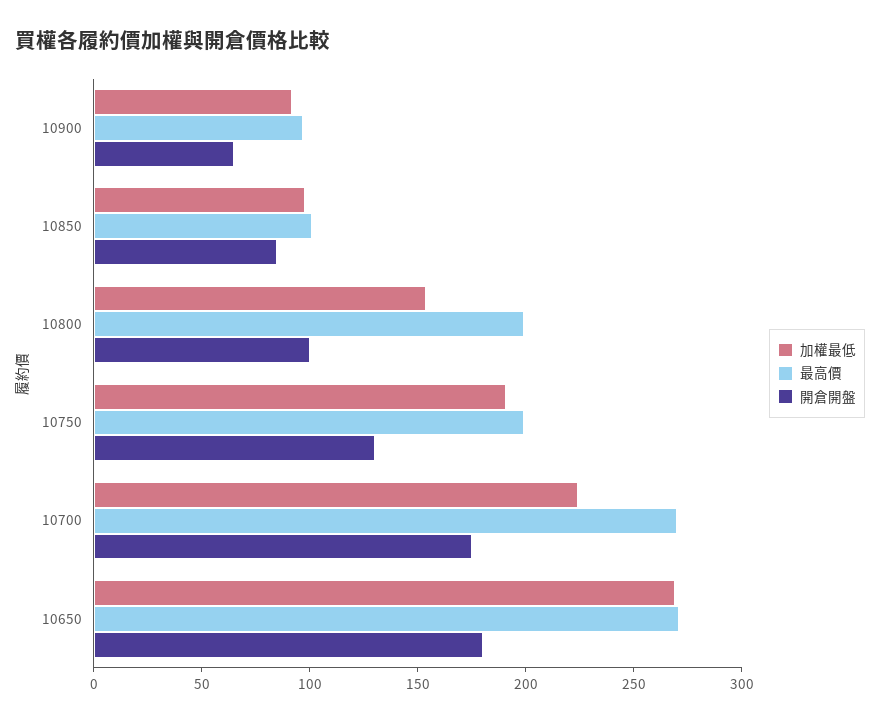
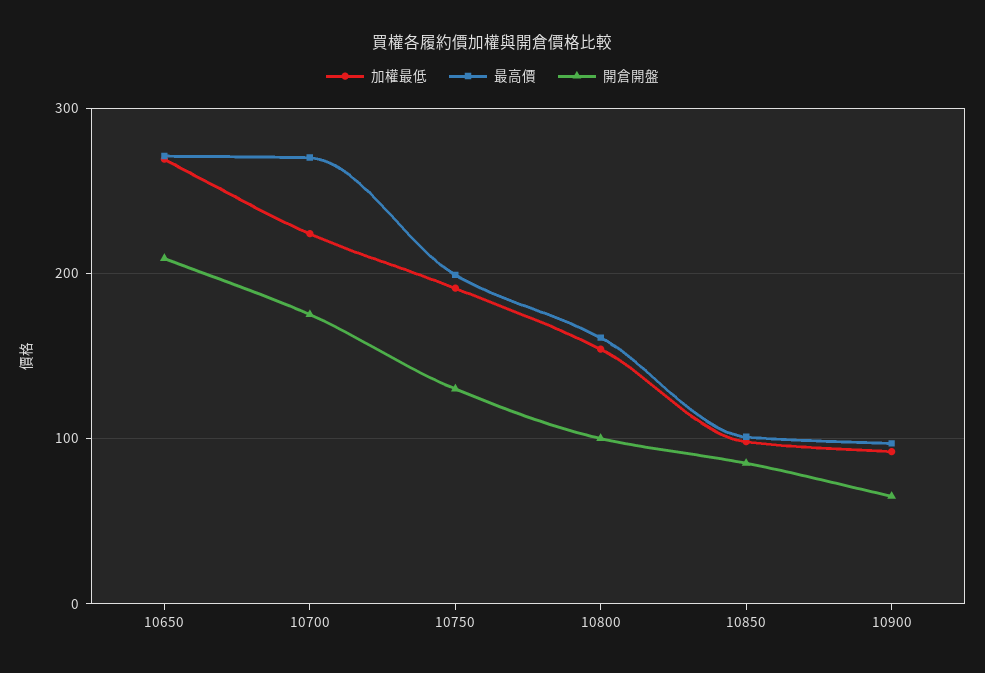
最高價, 10800: 200 -> 160
開倉開盤, 10650: 180 -> 210

